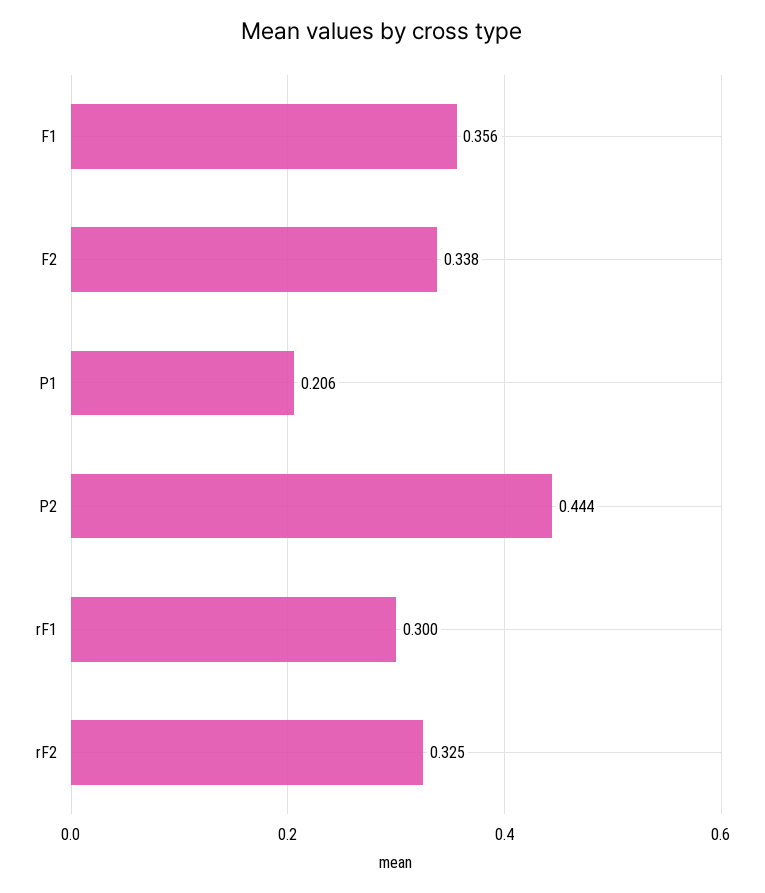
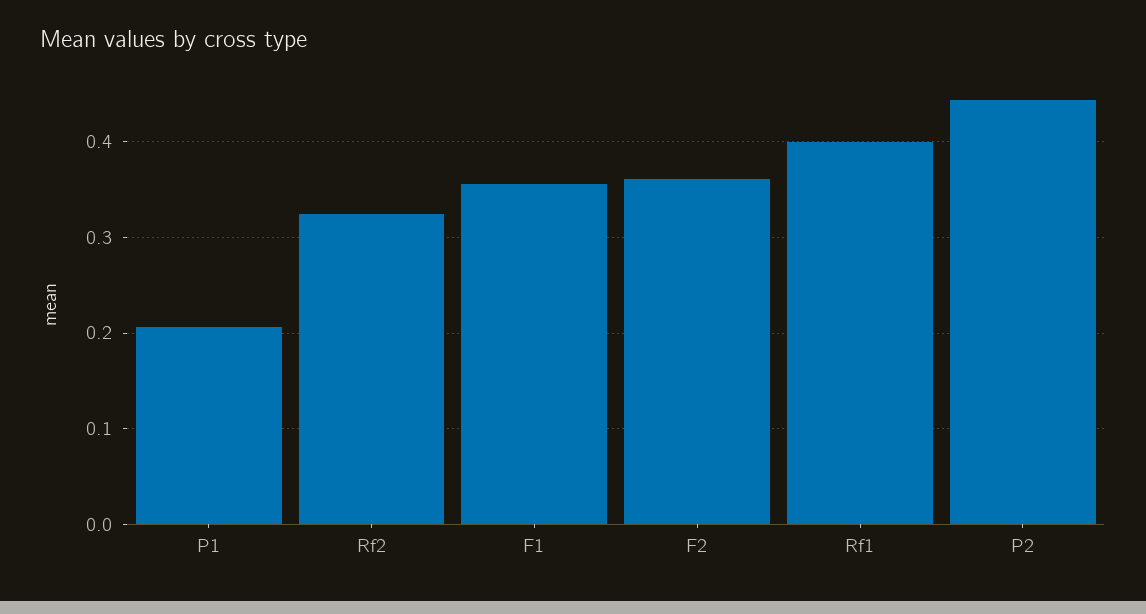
F2: 0.338 -> 0.36
rF1: 0.3 -> 0.4

